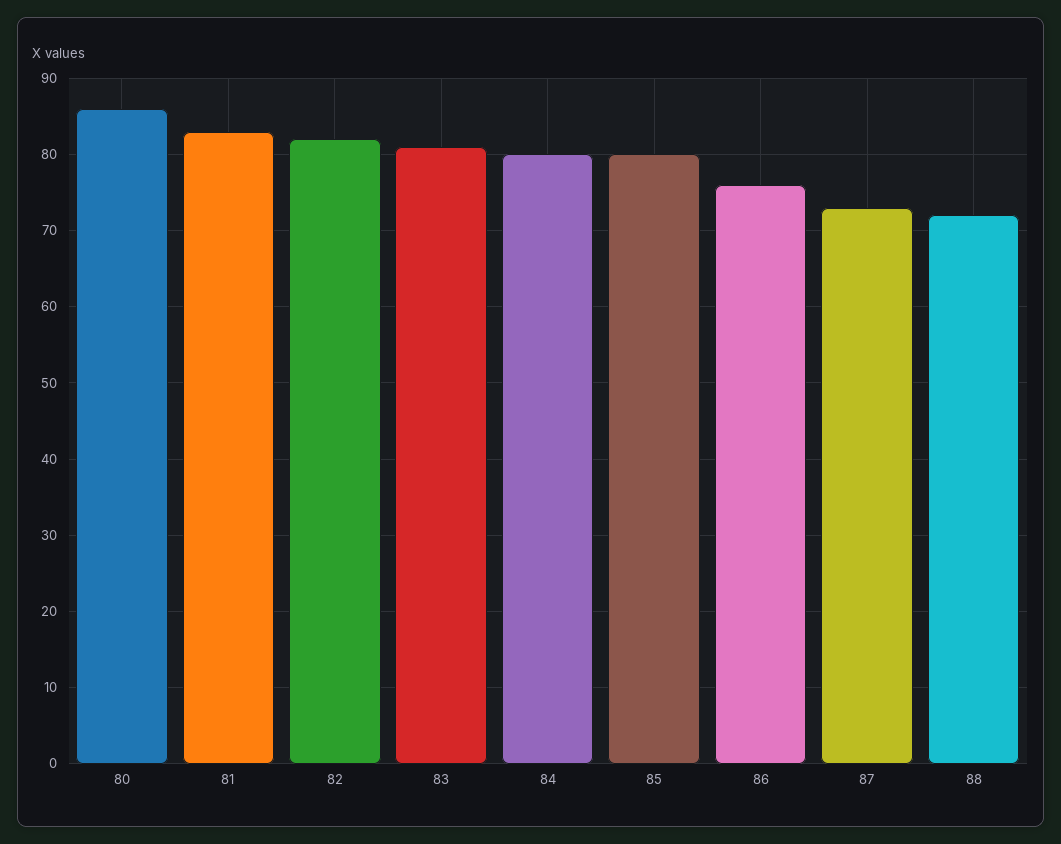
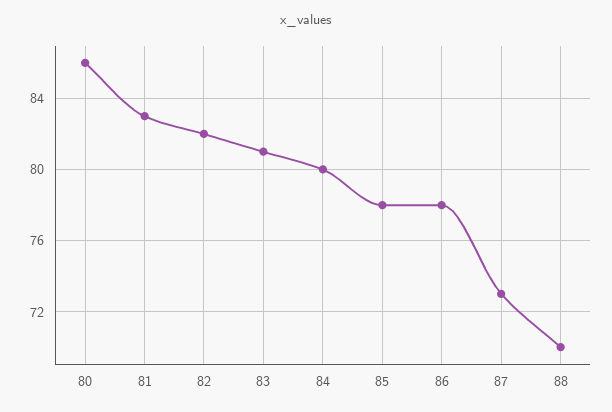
85: 80 -> 78
86: 76 -> 78
88: 72 -> 70

